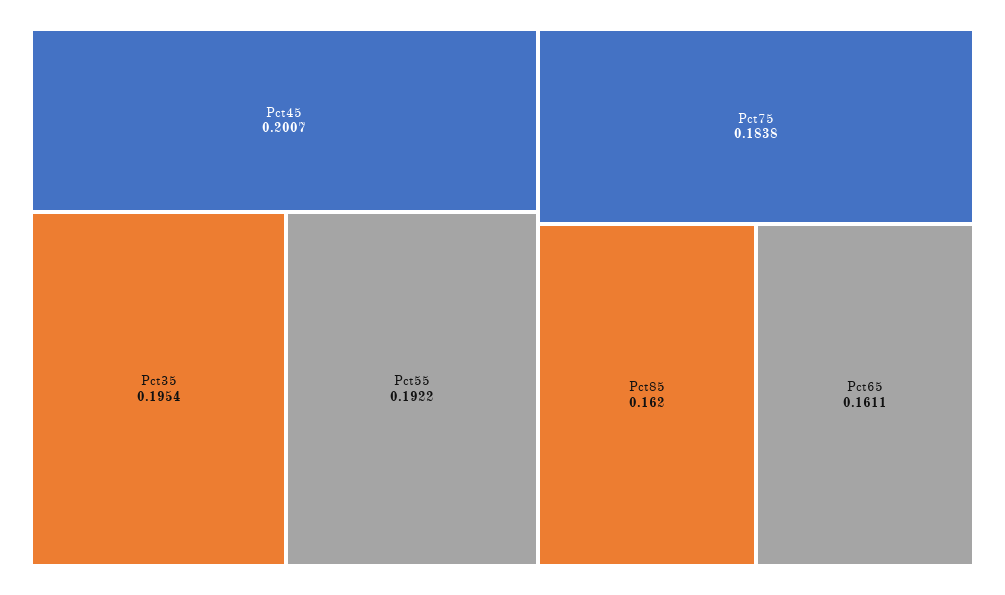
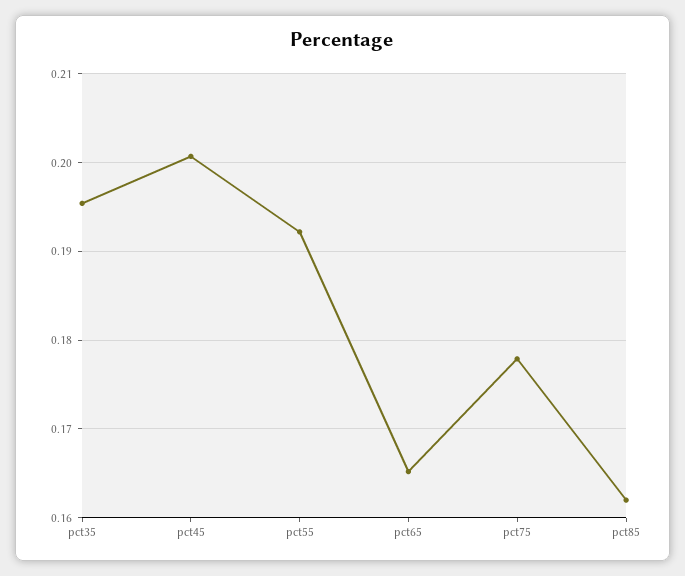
Pct75: 0.1838 -> 0.178
Pct65: 0.1611 -> 0.165

